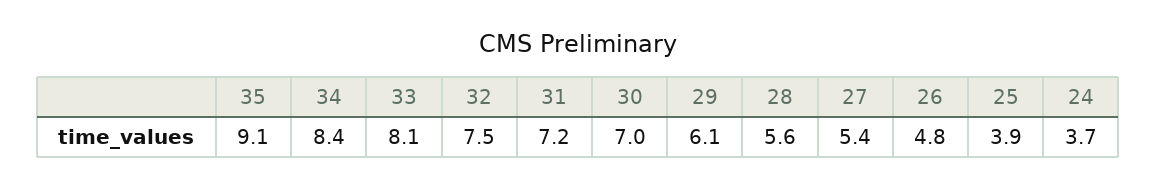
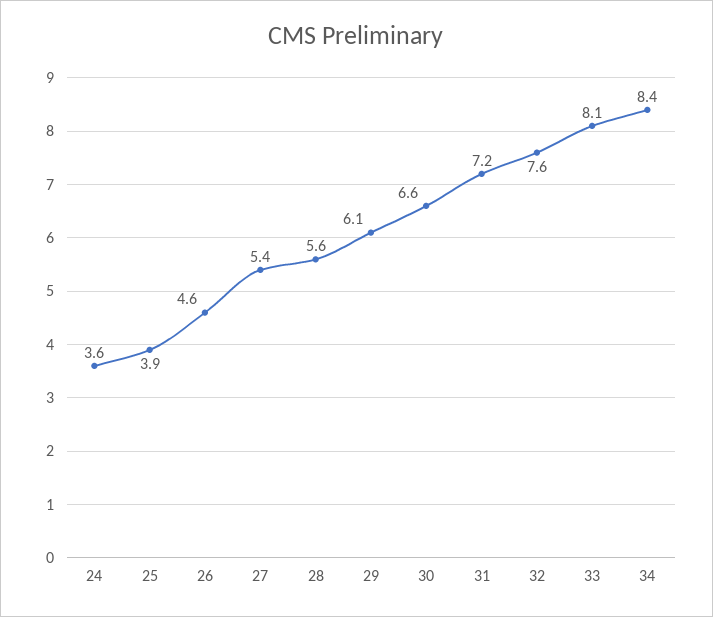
35: 9.1 -> none
32: 7.5 -> 7.6
30: 7 -> 6.6
26: 4.8 -> 4.6
24: 3.7 -> 3.6

